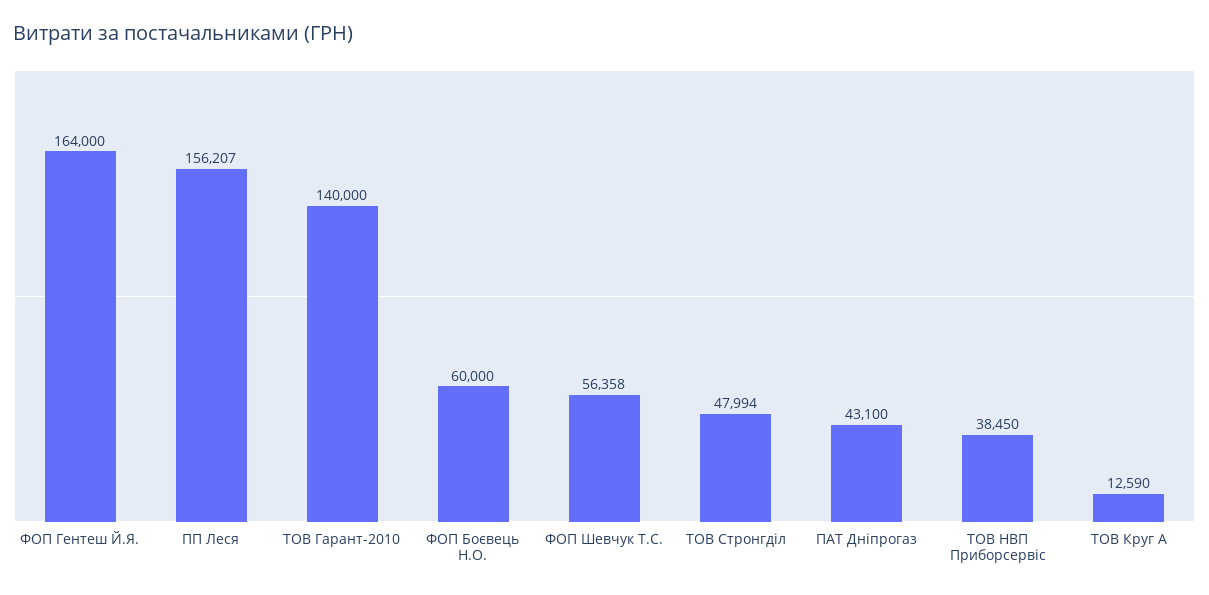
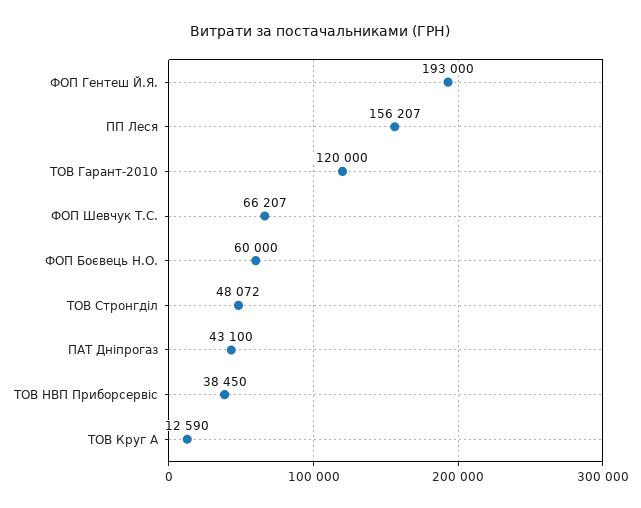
ФОП Гентеш Й.Я.: 164000 -> 193000
ТОВ Гарант-2010: 140000 -> 120000
ФОП Шевчук Т.С.: 56358 -> 66207
ТОВ Стронгділ: 47994 -> 48072

